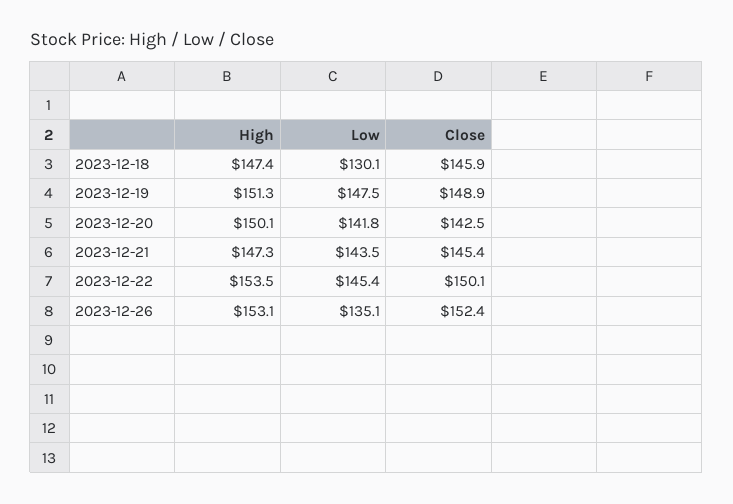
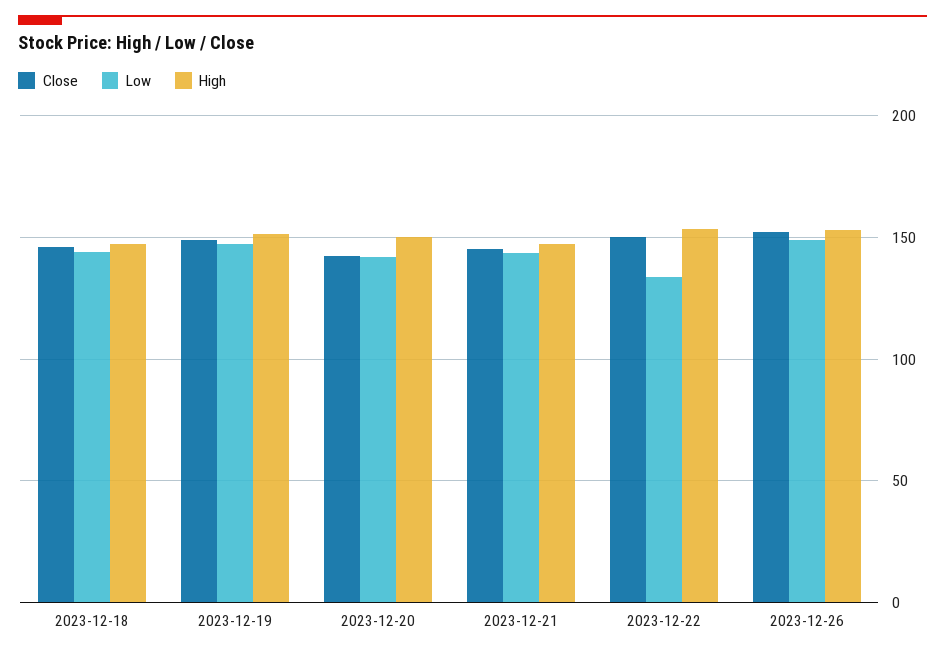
Low, 2023-12-18: 130.1 -> 145
Low, 2023-12-22: 145.4 -> 135
Low, 2023-12-26: 135.1 -> 150

